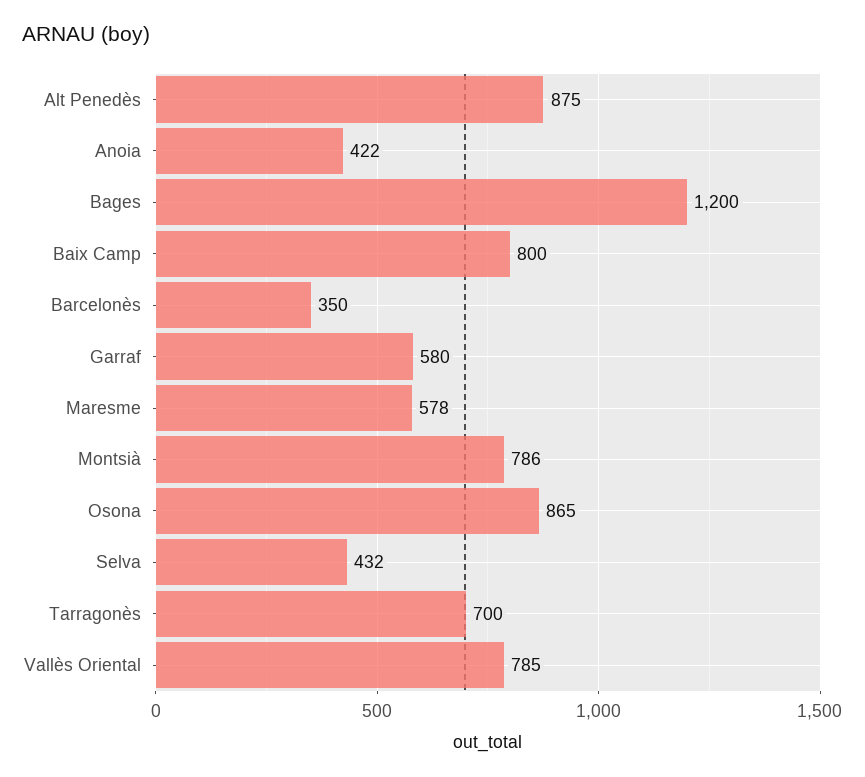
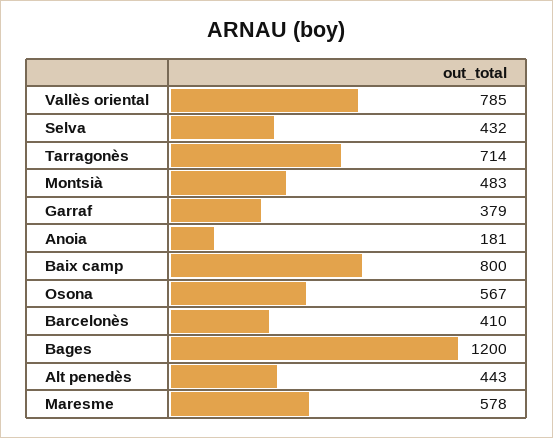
Alt Penedès: 875 -> 443
Anoia: 422 -> 181
Barcelonès: 350 -> 410
Garraf: 580 -> 379
Montsià: 786 -> 483
Osona: 865 -> 567
Tarragonès: 700 -> 714

